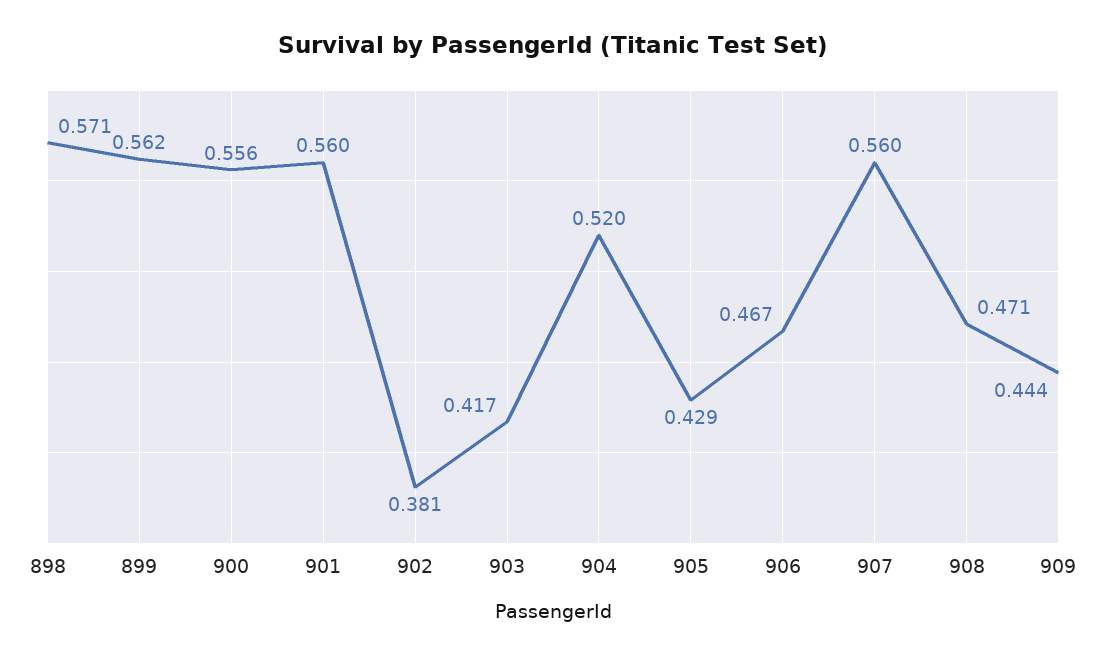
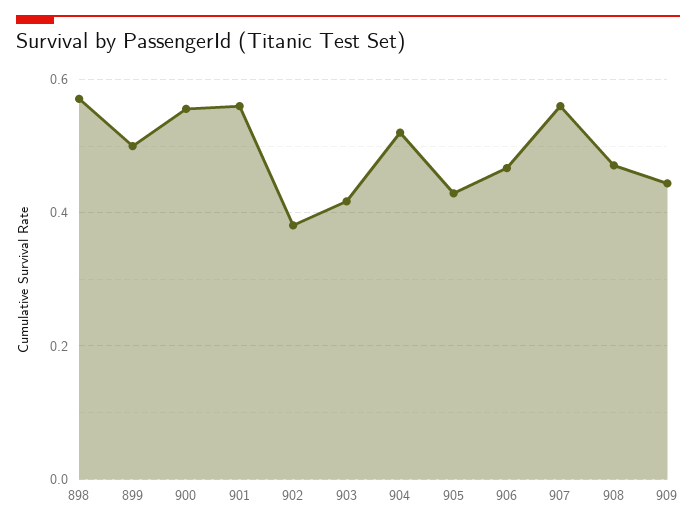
899: 0.562 -> 0.5

